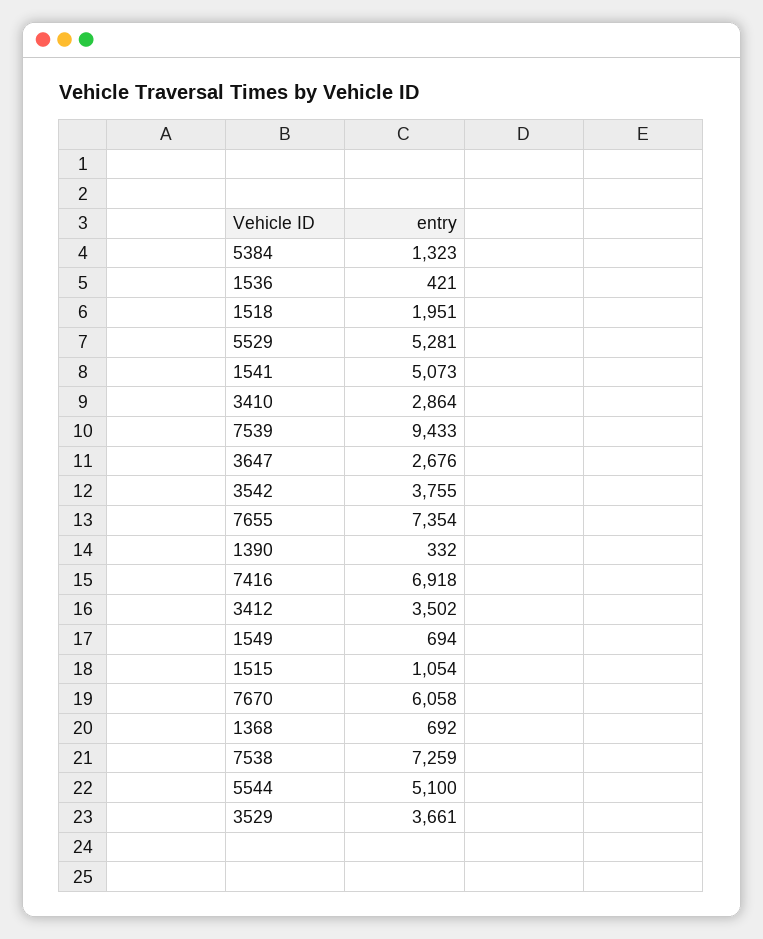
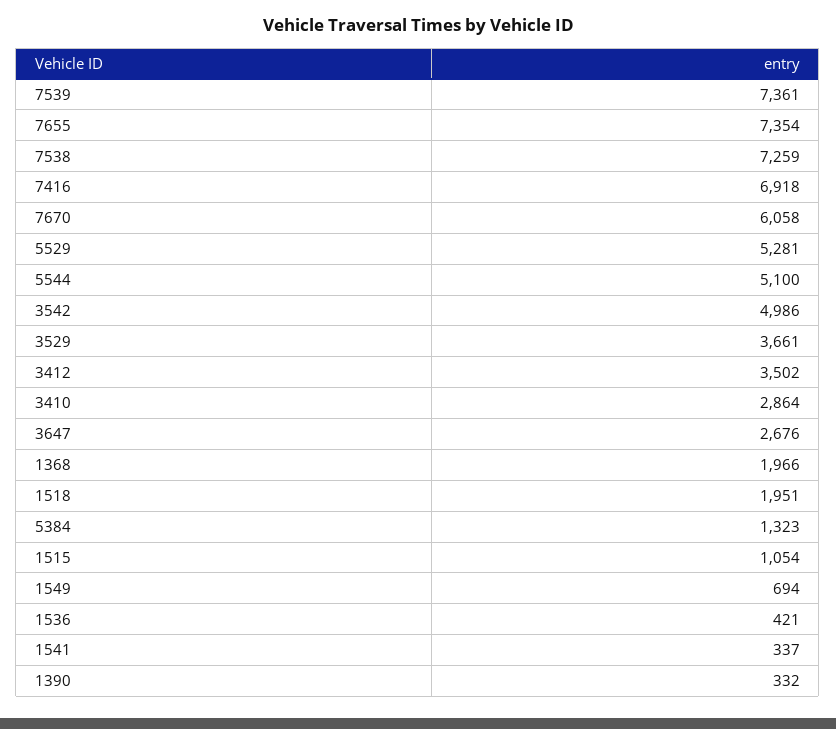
1541: 5073 -> 337
7539: 9433 -> 7361
3542: 3755 -> 4986
1368: 692 -> 1966

